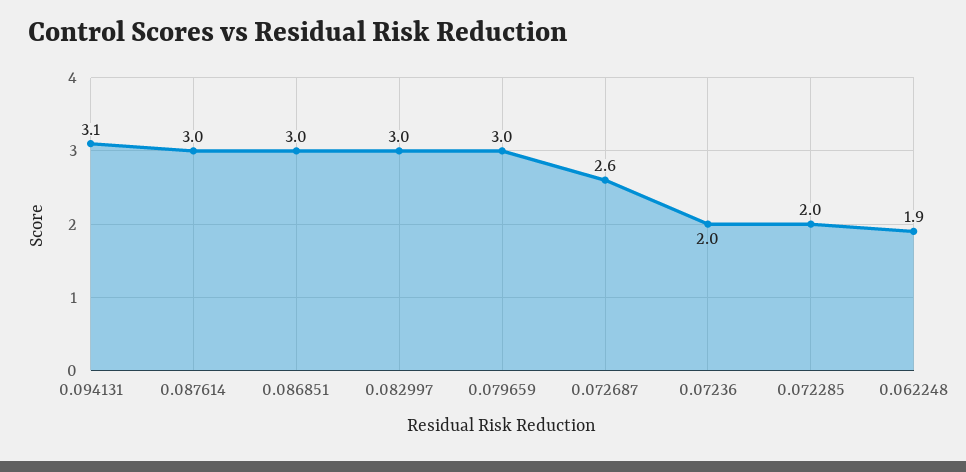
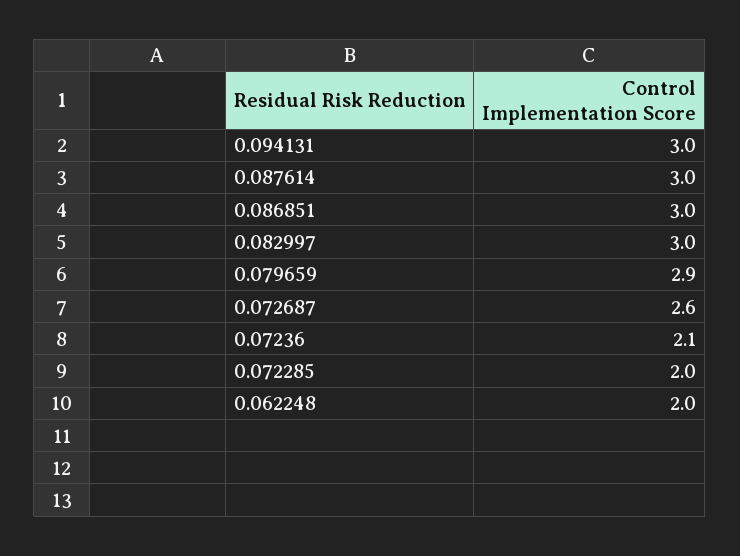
0.094131: 3.1 -> 3
0.079659: 3 -> 2.9
0.07236: 2 -> 2.1
0.062248: 1.9 -> 2

